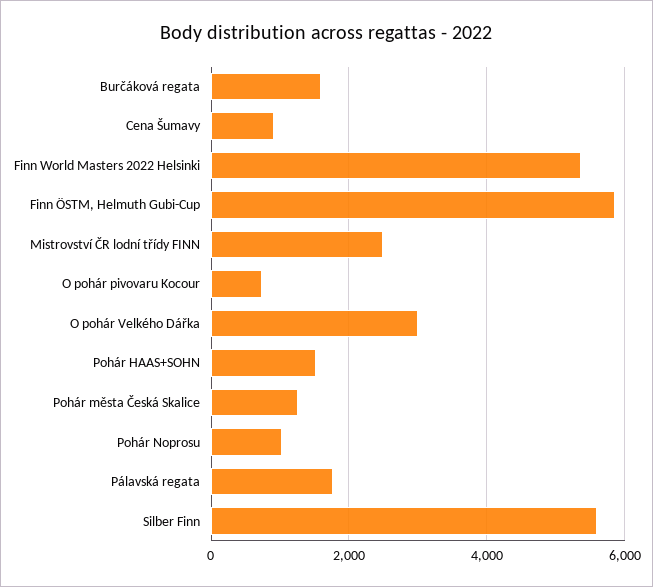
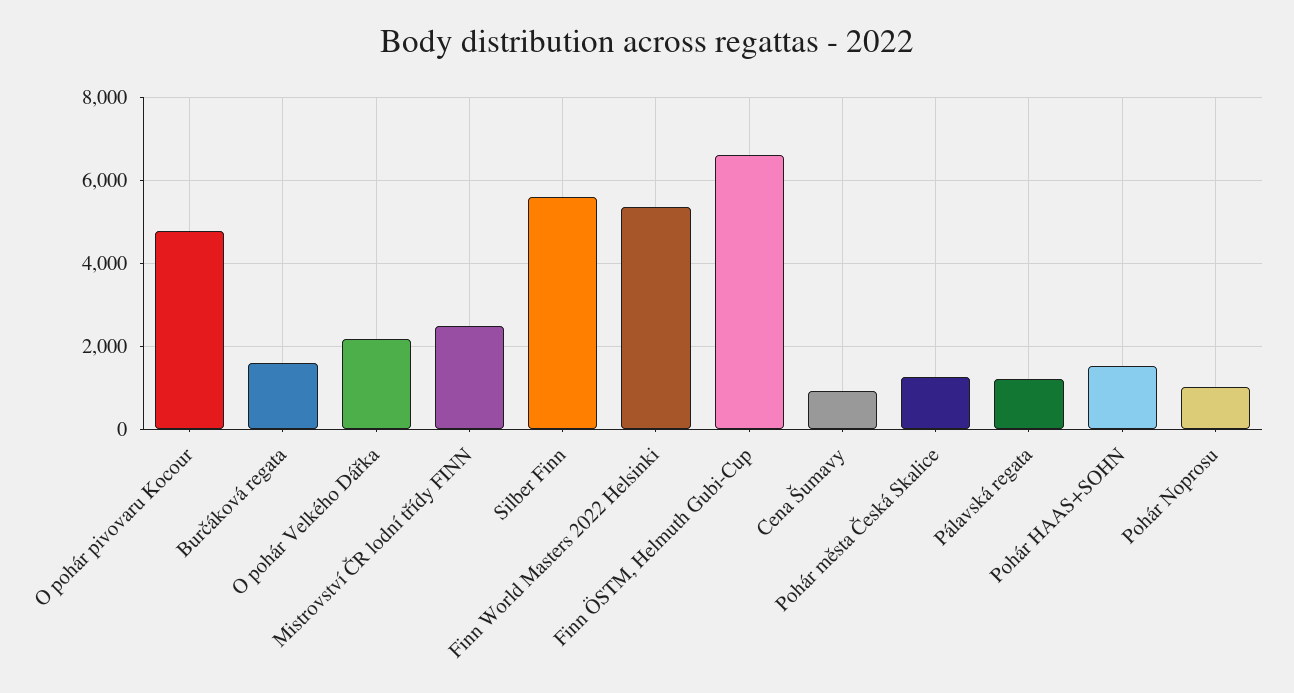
Finn ÖSTM, Helmuth Gubi-Cup: 5800 -> 6600
O pohár pivovaru Kocour: 800 -> 4800
O pohár Velkého Dářka: 3000 -> 2200
Pálavská regata: 1800 -> 1200

